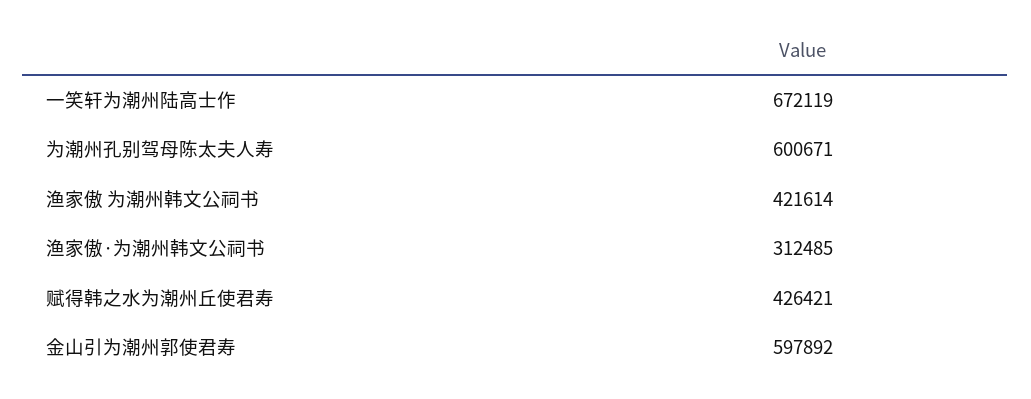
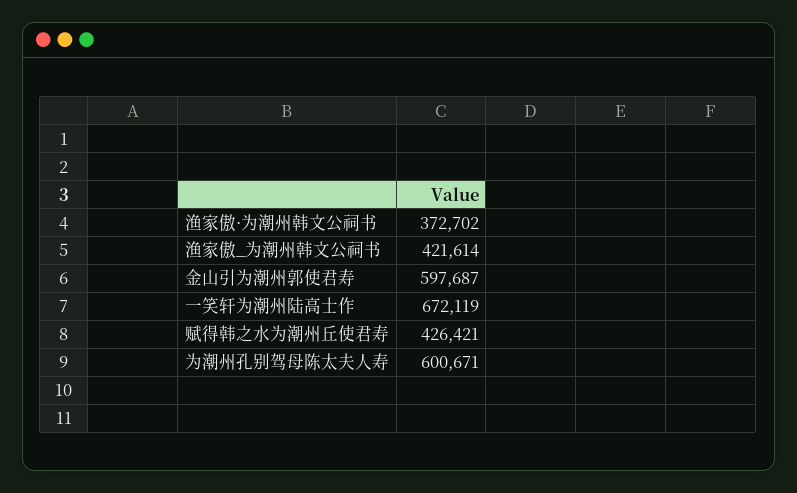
渔家傲·为潮州韩文公祠书: 312485 -> 372702
金山引为潮州郭使君寿: 597892 -> 597687

